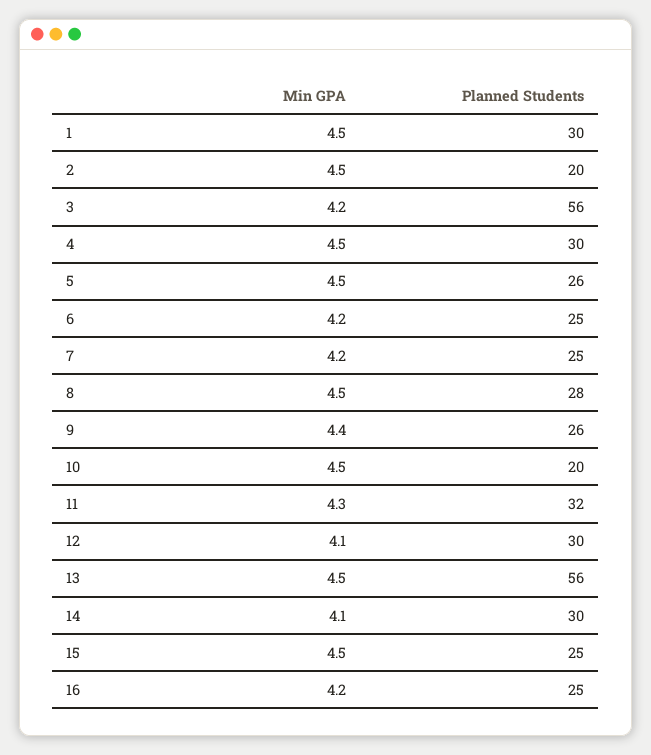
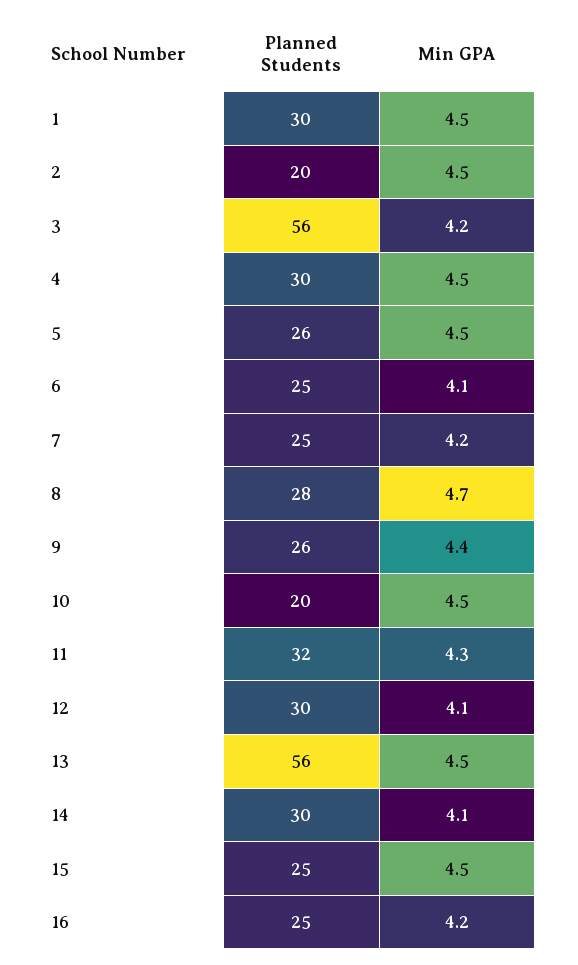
Min GPA, 6: 4.2 -> 4.1
Min GPA, 8: 4.5 -> 4.7

